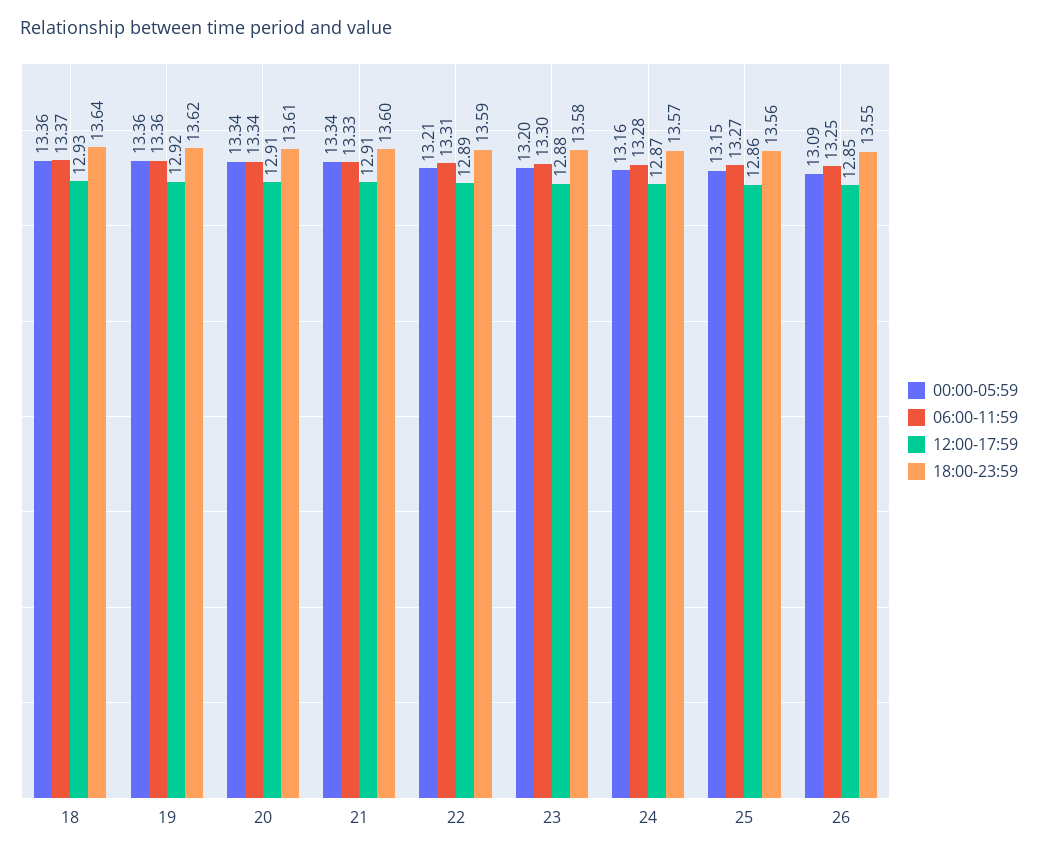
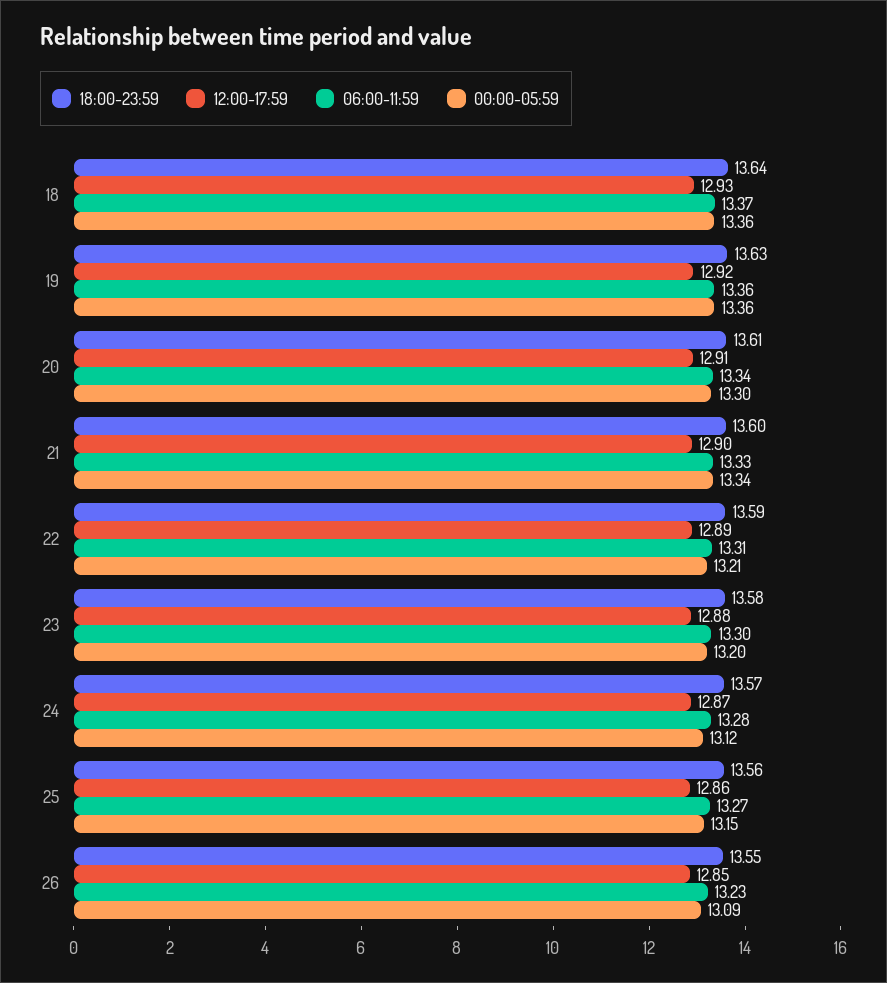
18:00-23:59, 19: 13.62 -> 13.63
00:00-05:59, 20: 13.34 -> 13.3
12:00-17:59, 21: 12.91 -> 12.9
00:00-05:59, 24: 13.16 -> 13.12
06:00-11:59, 26: 13.25 -> 13.23

